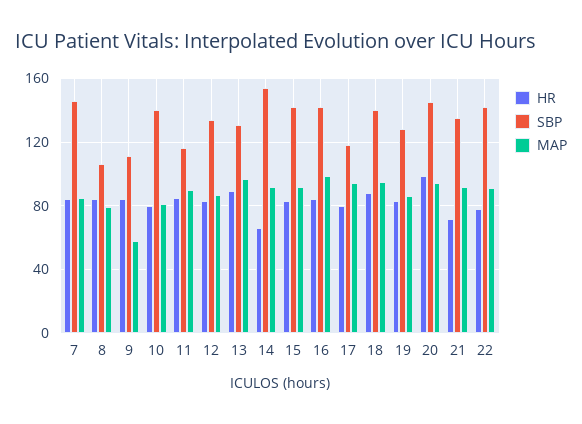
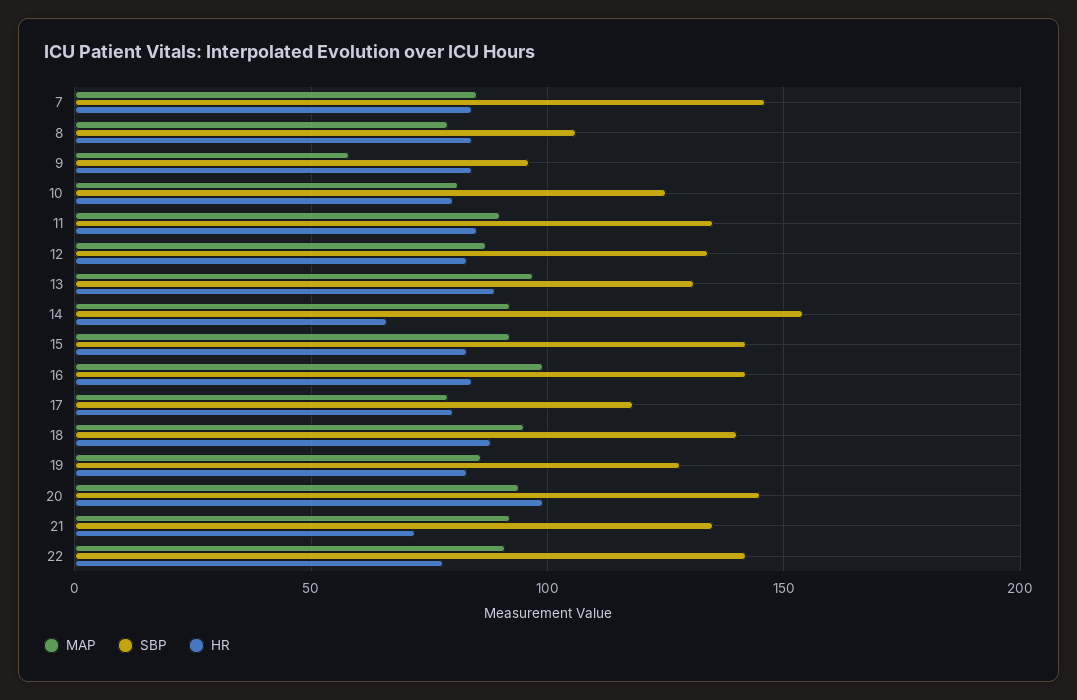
SBP, 9: 110 -> 95
SBP, 10: 140 -> 125
SBP, 11: 115 -> 135
MAP, 17: 95 -> 80

